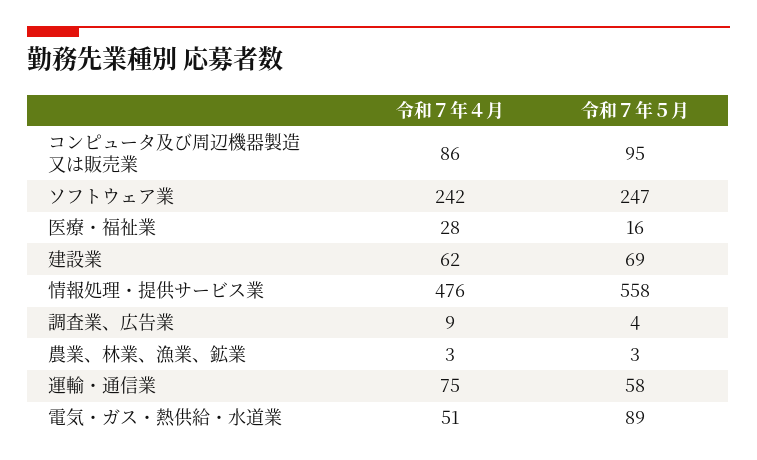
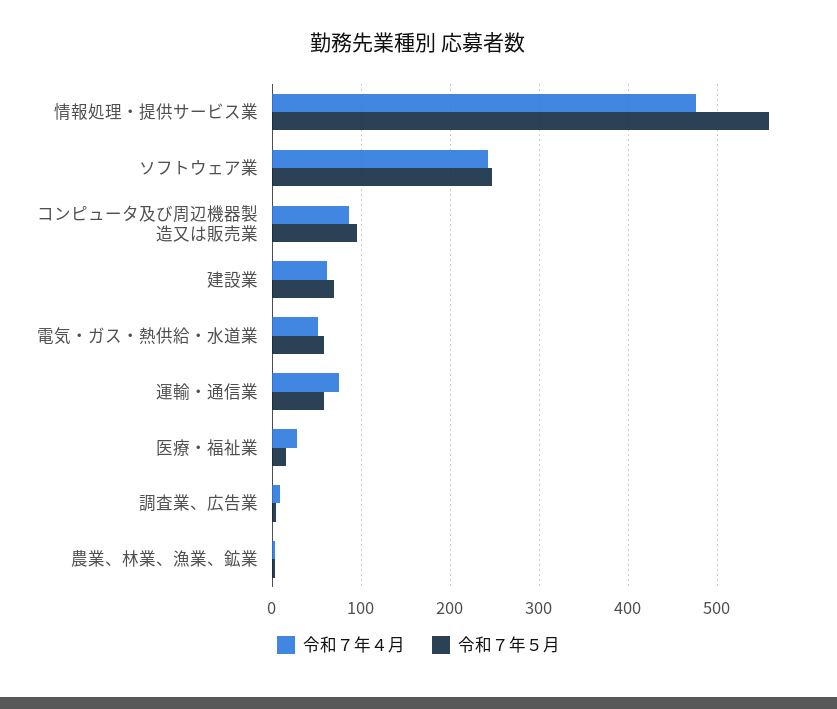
令和７年５月, 電気・ガス・熱供給・水道業: 89 -> 60

